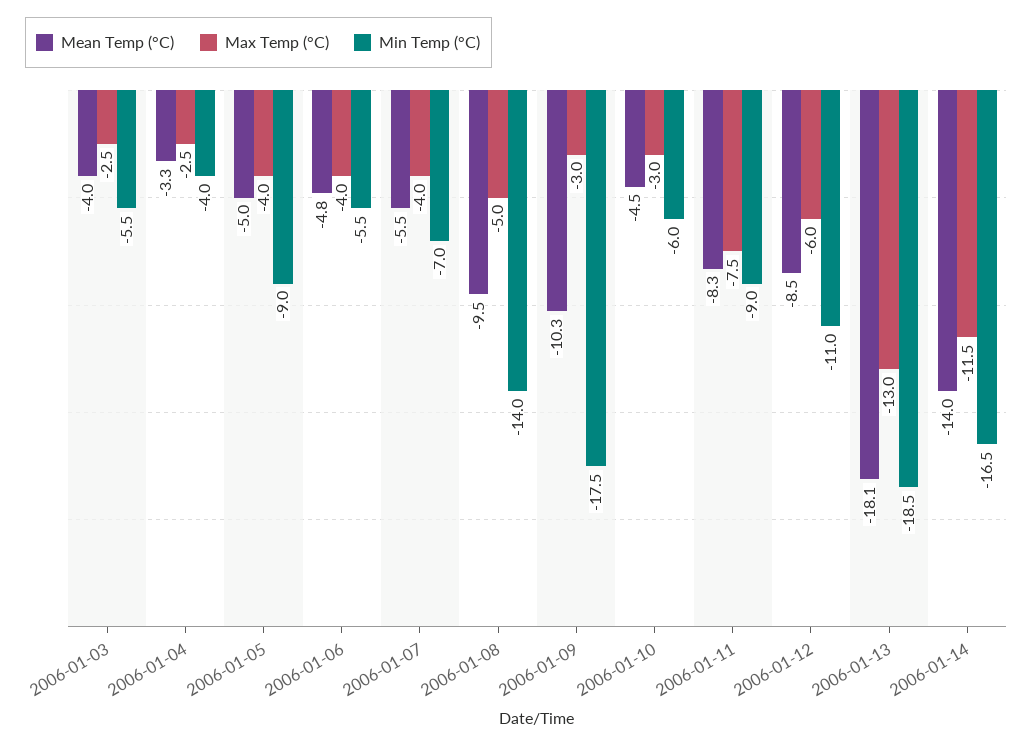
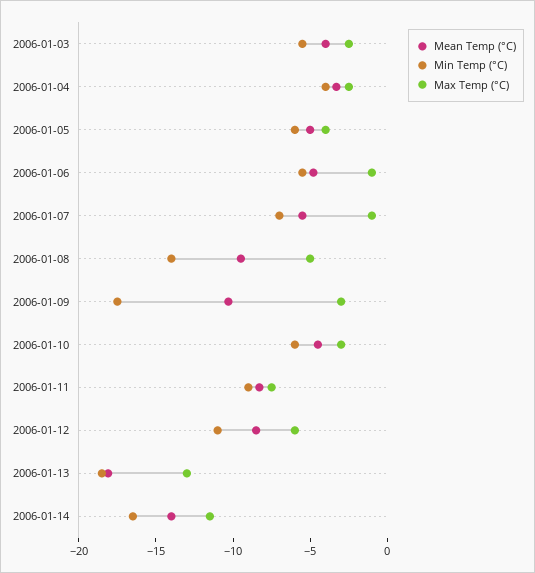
Min Temp (°C), 2006-01-05: -9 -> -6
Max Temp (°C), 2006-01-06: -4 -> -1
Max Temp (°C), 2006-01-07: -4 -> -1

